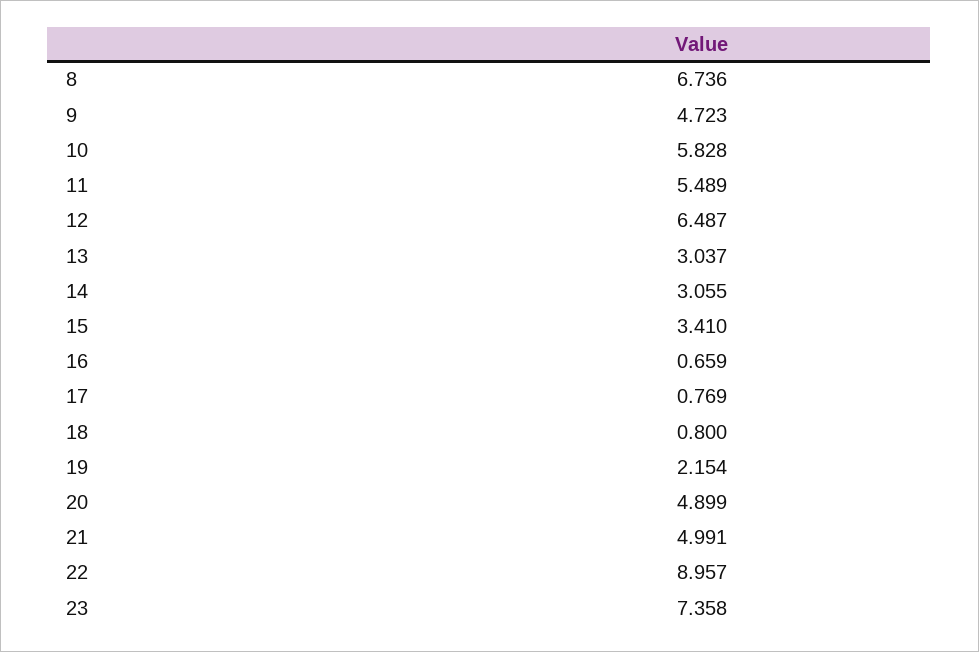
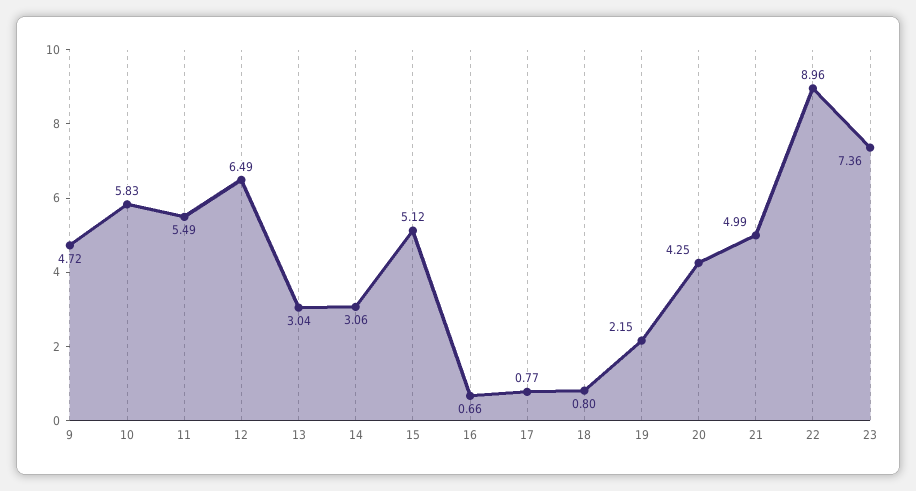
8: 6.736 -> none
15: 3.41 -> 5.12
20: 4.899 -> 4.25

